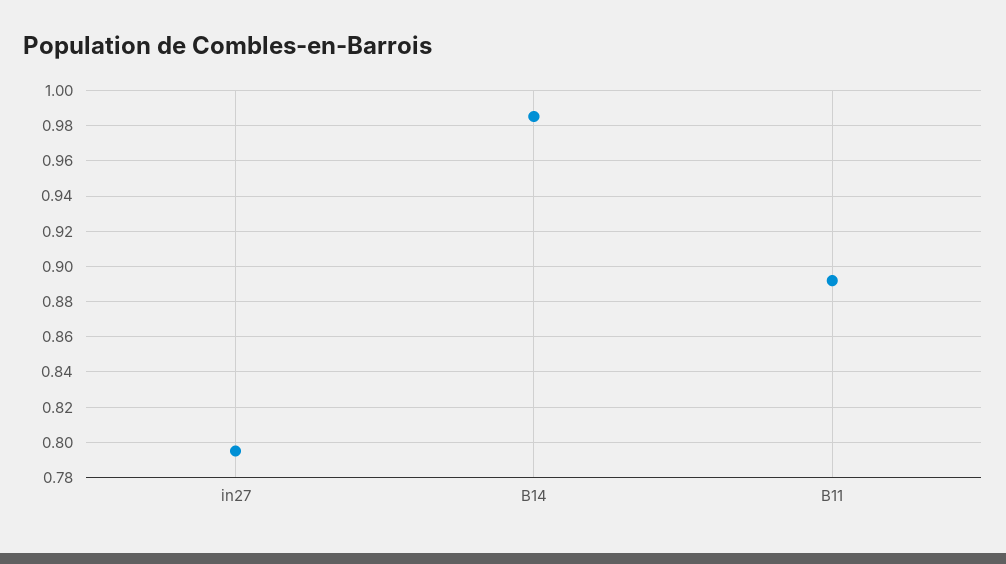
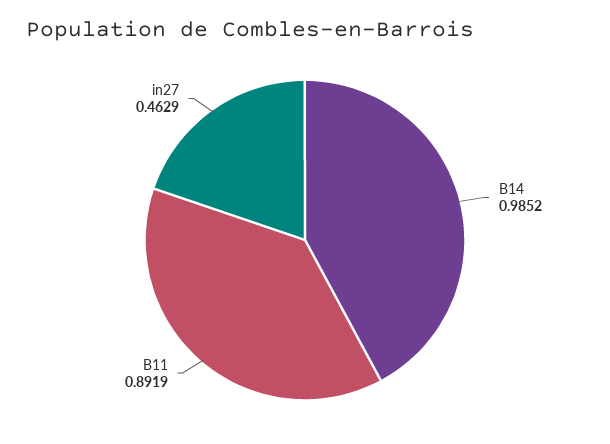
in27: 0.795 -> 0.4629

